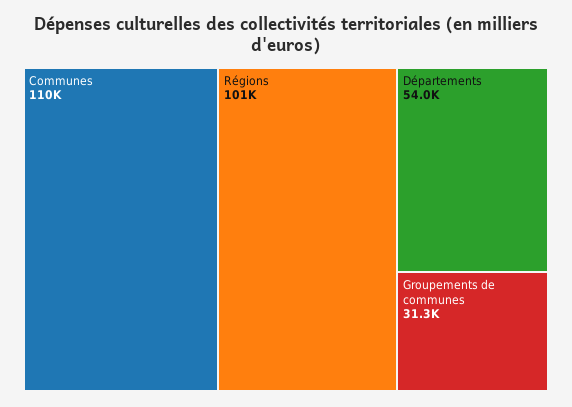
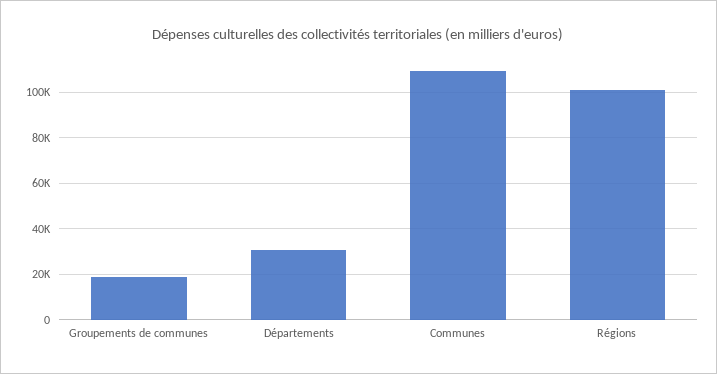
Départements: 54000 -> 30000
Groupements de communes: 31300 -> 20000

